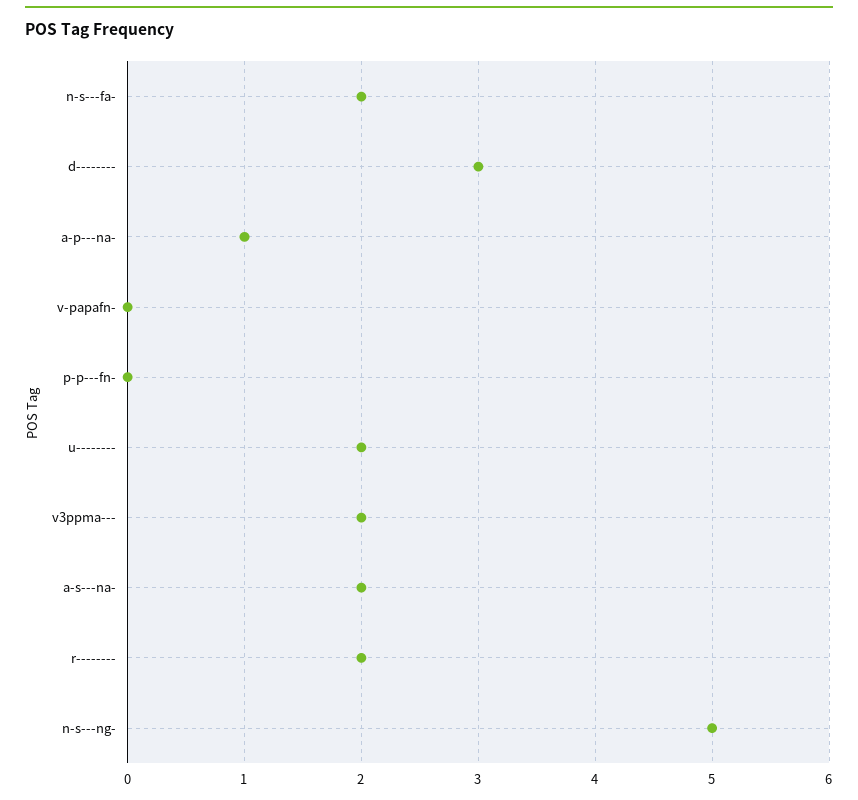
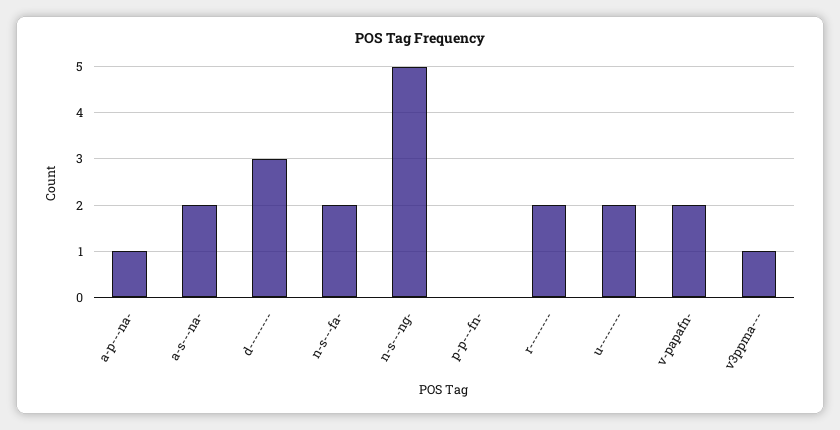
v-papafn-: 0 -> 2
v3ppma---: 2 -> 1

